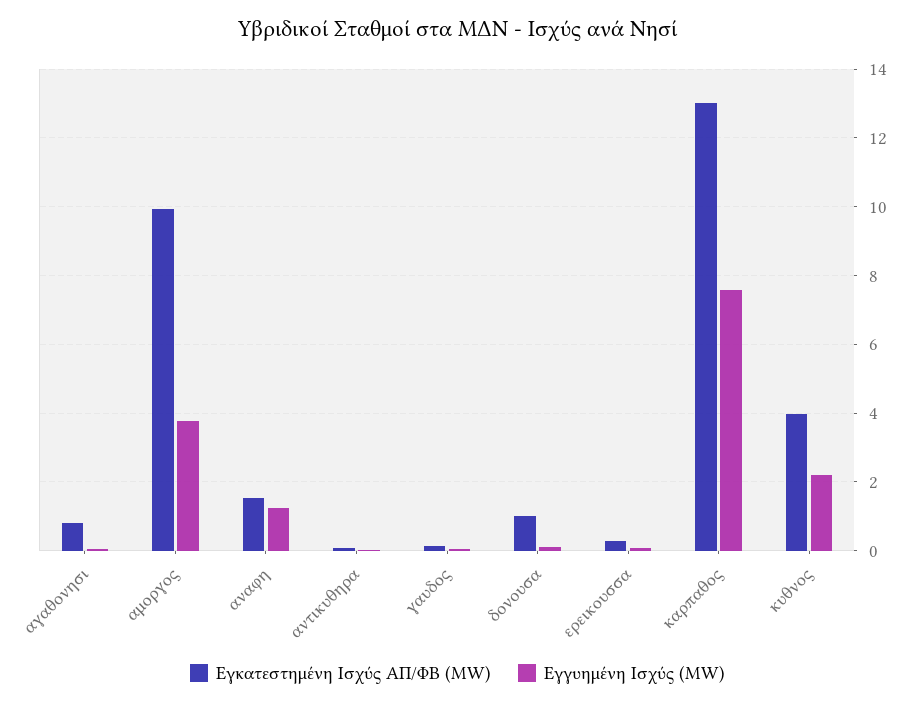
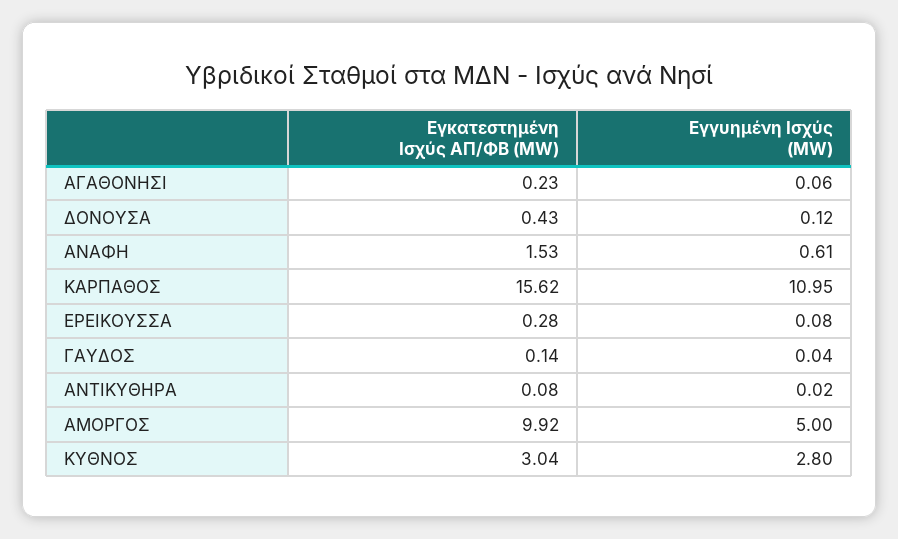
Εγκατεστημένη Ισχύς ΑΠ/ΦΒ (MW), αγαθονησι: 0.8 -> 0.23
Εγγυημένη Ισχύς (MW), αμοργος: 3.8 -> 5
Εγγυημένη Ισχύς (MW), αναφη: 1.2 -> 0.61
Εγκατεστημένη Ισχύς ΑΠ/ΦΒ (MW), δονουσα: 1 -> 0.43
Εγκατεστημένη Ισχύς ΑΠ/ΦΒ (MW), καρπαθος: 13 -> 15.62
Εγγυημένη Ισχύς (MW), καρπαθος: 7.6 -> 10.95
Εγκατεστημένη Ισχύς ΑΠ/ΦΒ (MW), κυθνος: 4 -> 3.04
Εγγυημένη Ισχύς (MW), κυθνος: 2.2 -> 2.8

